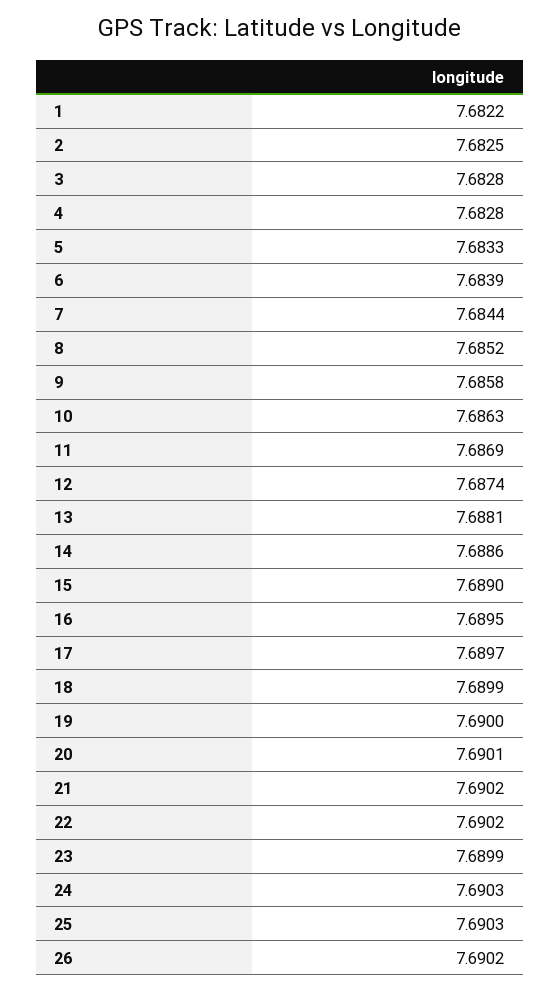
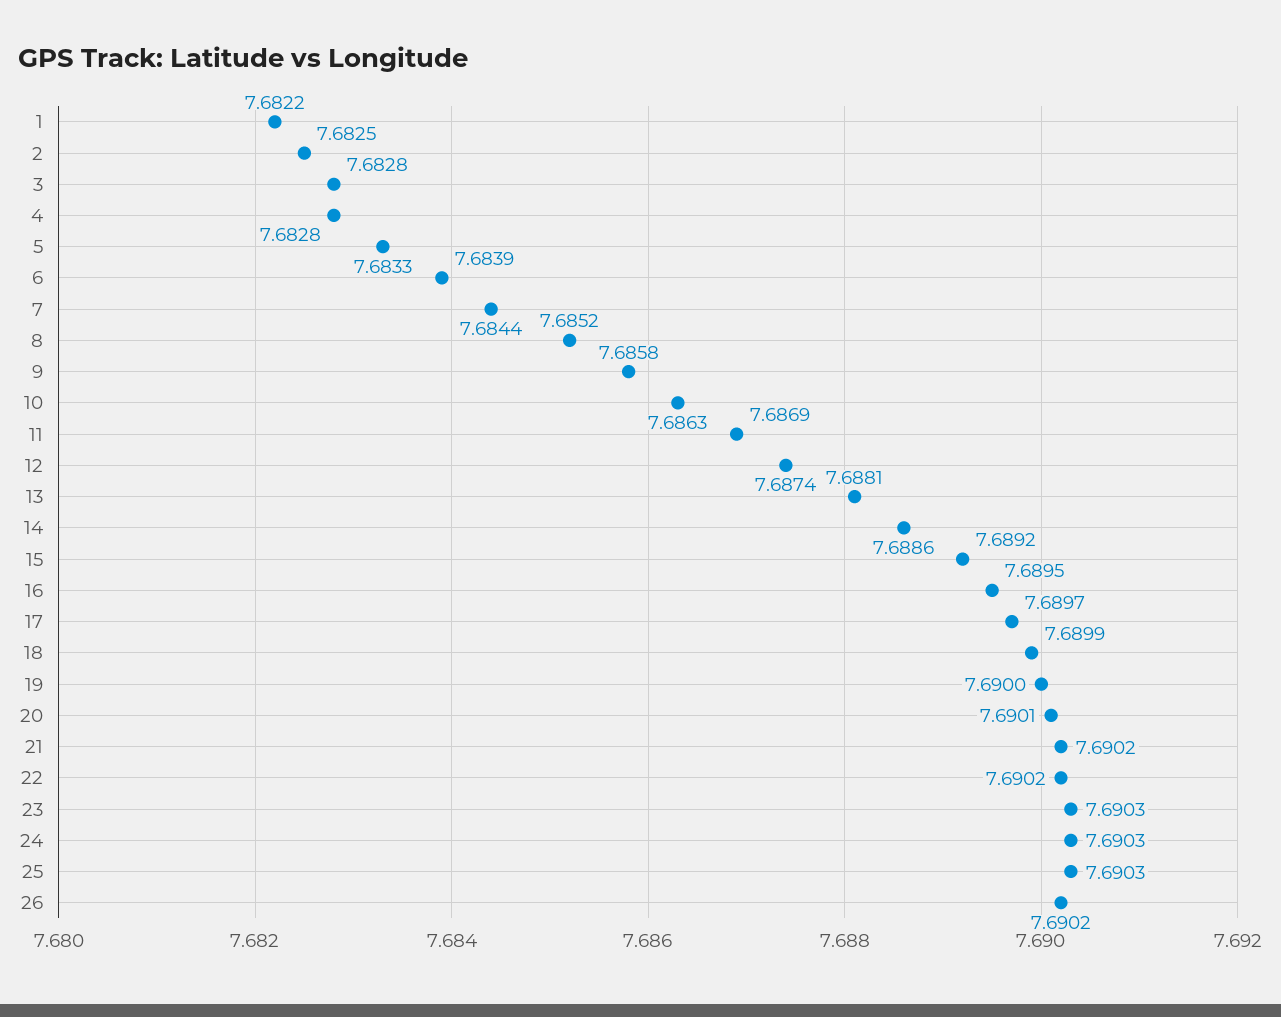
15: 7.689 -> 7.6892
23: 7.6899 -> 7.6903

